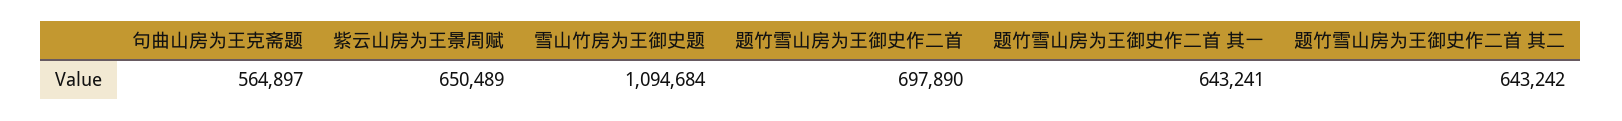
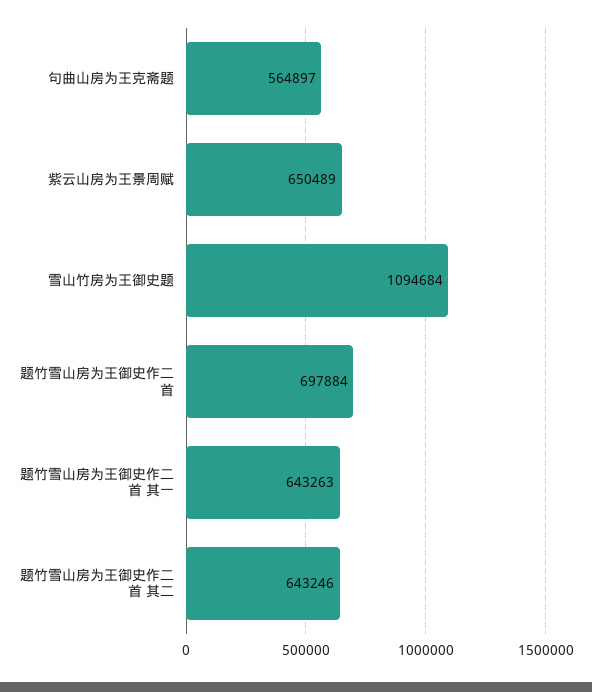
题竹雪山房为王御史作二首: 697890 -> 697884
题竹雪山房为王御史作二首 其一: 643241 -> 643263
题竹雪山房为王御史作二首 其二: 643242 -> 643246

